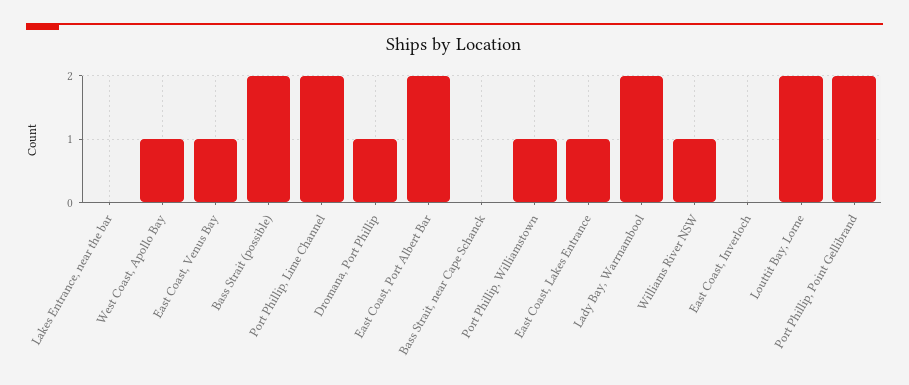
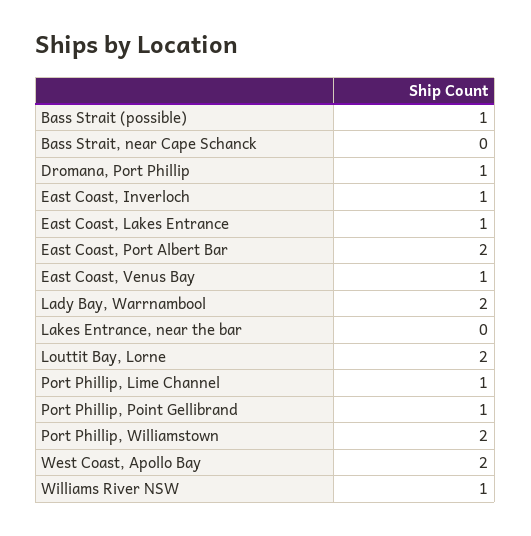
West Coast, Apollo Bay: 1 -> 2
Bass Strait (possible): 2 -> 1
Port Phillip, Lime Channel: 2 -> 1
Port Phillip, Williamstown: 1 -> 2
East Coast, Inverloch: 0 -> 1
Port Phillip, Point Gellibrand: 2 -> 1

